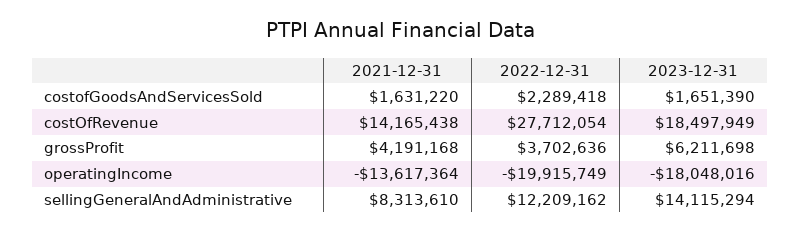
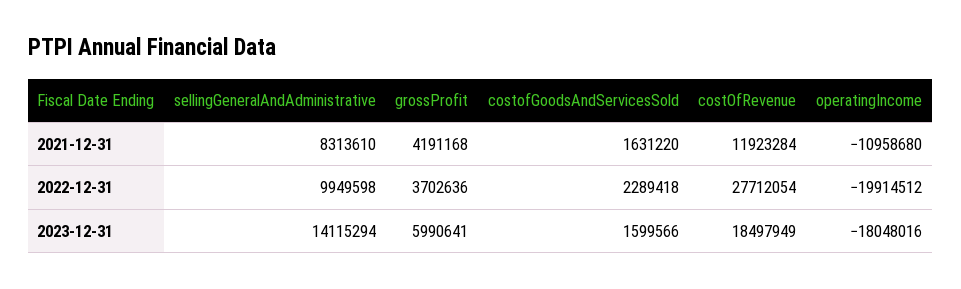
2023-12-31, costofGoodsAndServicesSold: 1651390 -> 1599566
2021-12-31, costOfRevenue: 14165438 -> 11923284
2023-12-31, grossProfit: 6211698 -> 5990641
2021-12-31, operatingIncome: -13617364 -> -10958680
2022-12-31, operatingIncome: -19915749 -> -19914512
2022-12-31, sellingGeneralAndAdministrative: 12209162 -> 9949598

